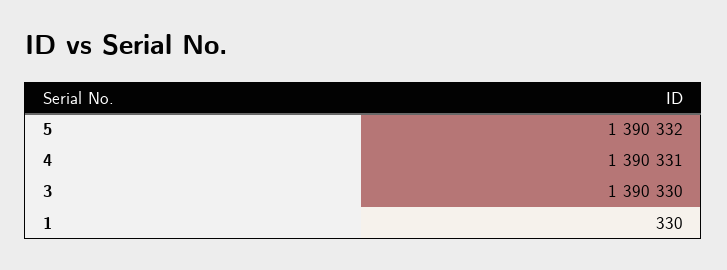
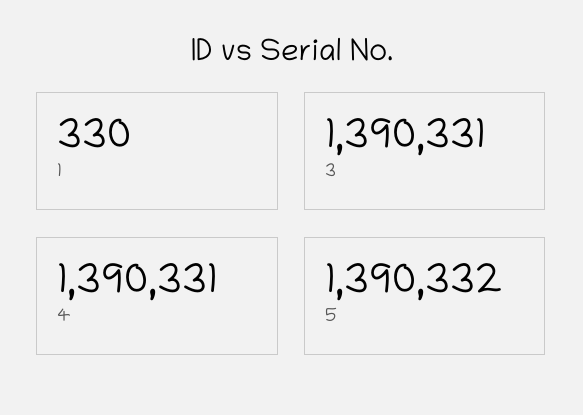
3: 1390330 -> 1390331

